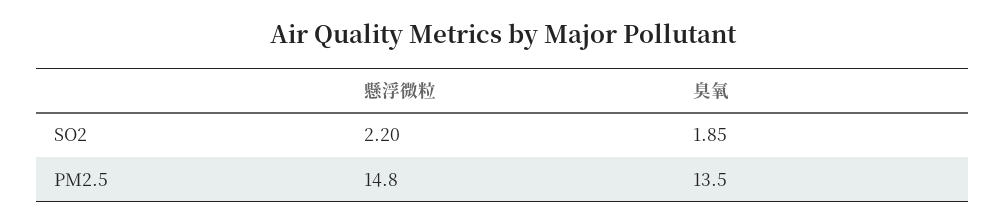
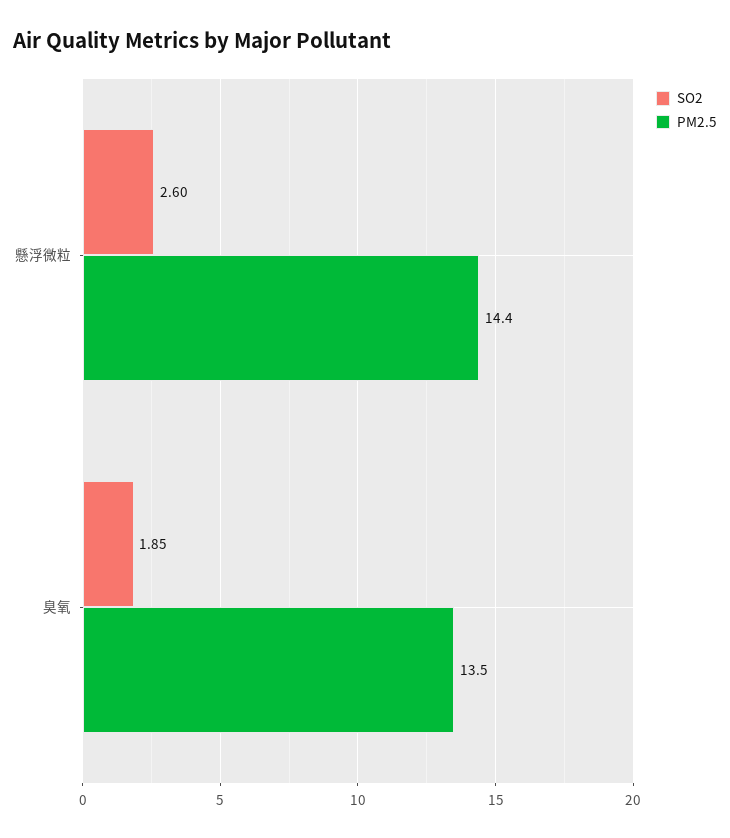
SO2, 懸浮微粒: 2.2 -> 2.6
PM2.5, 懸浮微粒: 14.8 -> 14.4

